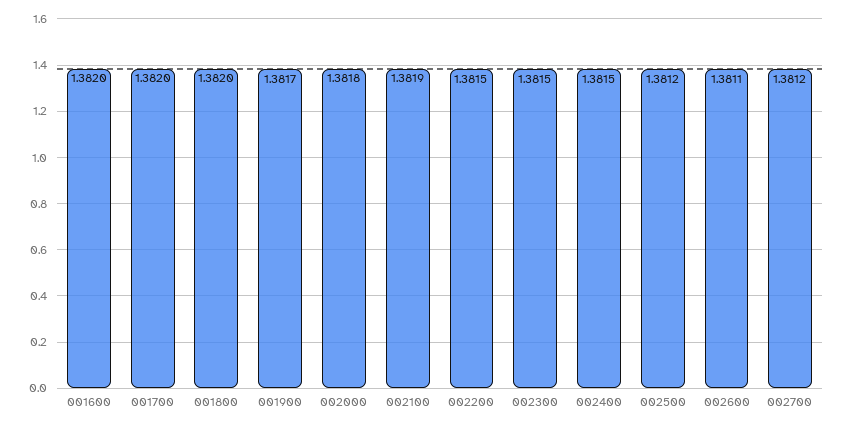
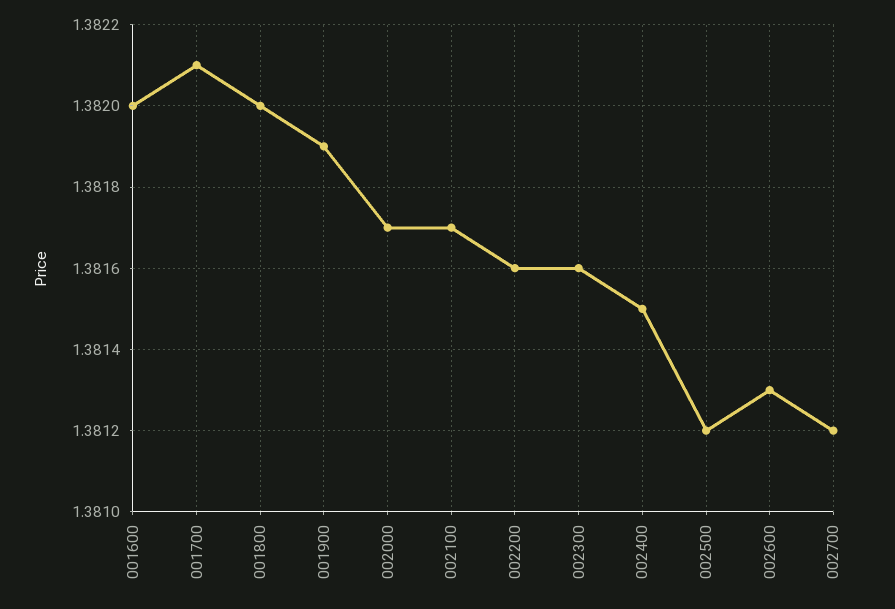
001700: 1.382 -> 1.3821
001900: 1.3817 -> 1.3819
002000: 1.3818 -> 1.3817
002100: 1.3819 -> 1.3817
002200: 1.3815 -> 1.3816
002300: 1.3815 -> 1.3816
002600: 1.3811 -> 1.3813

